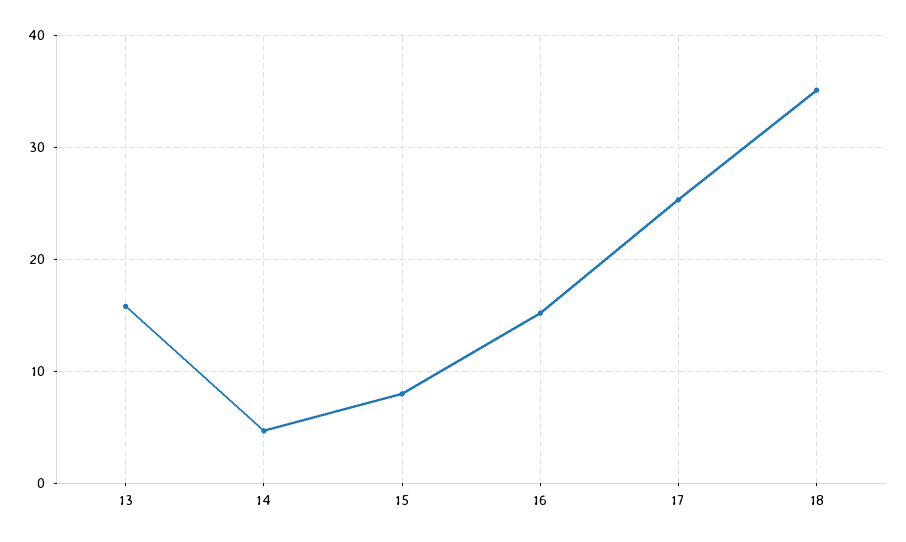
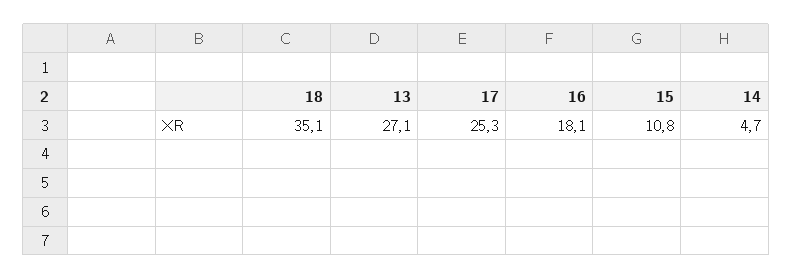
13: 16 -> 27.1
15: 8 -> 10.8
16: 15 -> 18.1

